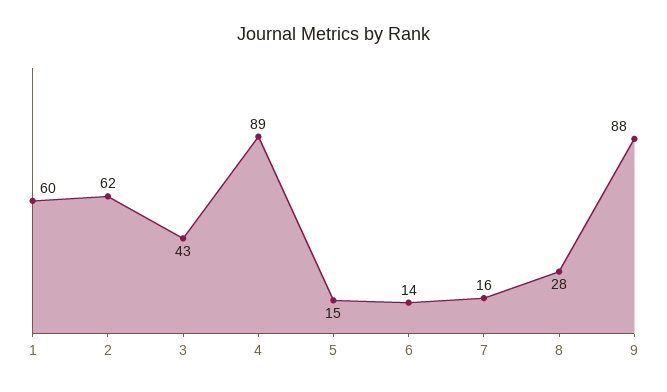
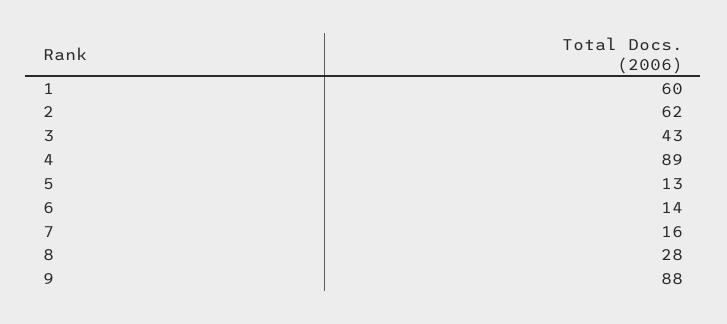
5: 15 -> 13

